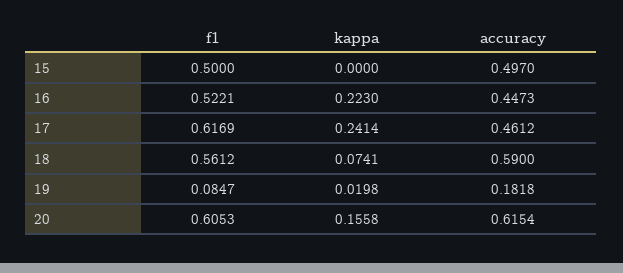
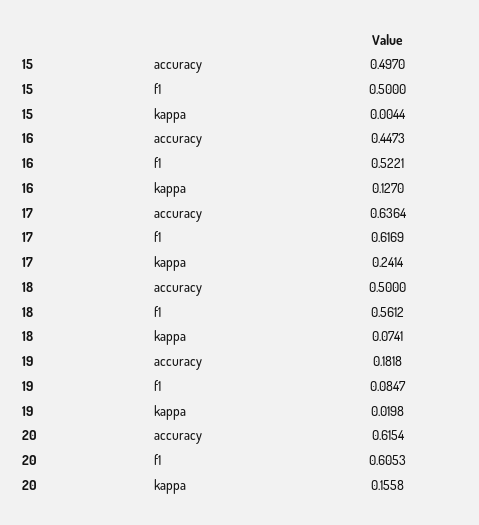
kappa, 15: 0 -> 0.0044
kappa, 16: 0.223 -> 0.127
accuracy, 17: 0.4612 -> 0.6364
accuracy, 18: 0.59 -> 0.5

